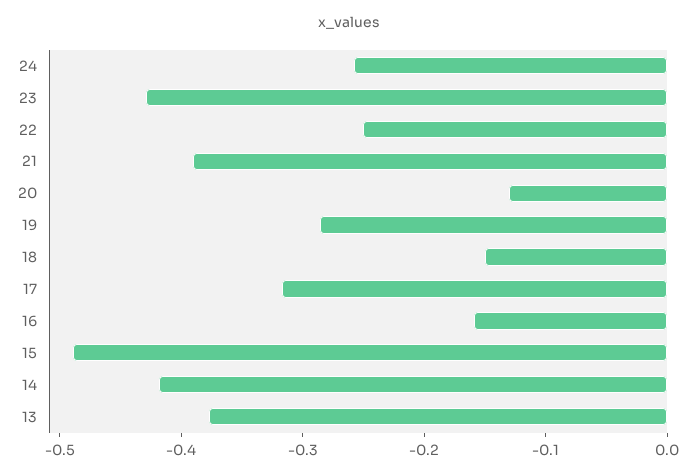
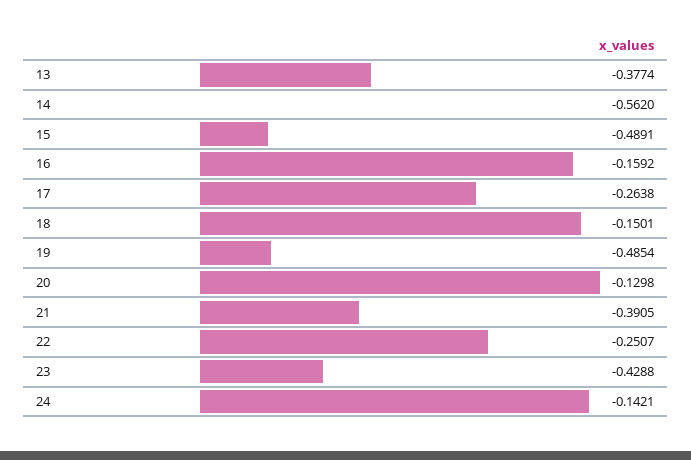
24: -0.26 -> -0.1421
19: -0.28 -> -0.4854
17: -0.32 -> -0.2638
14: -0.42 -> -0.562

